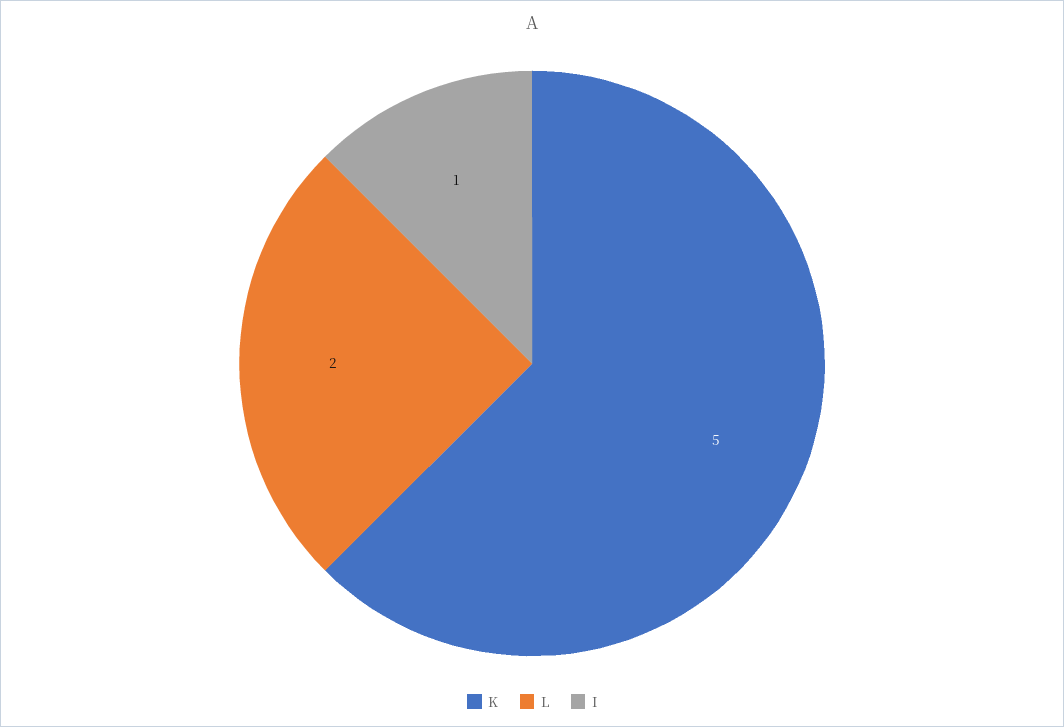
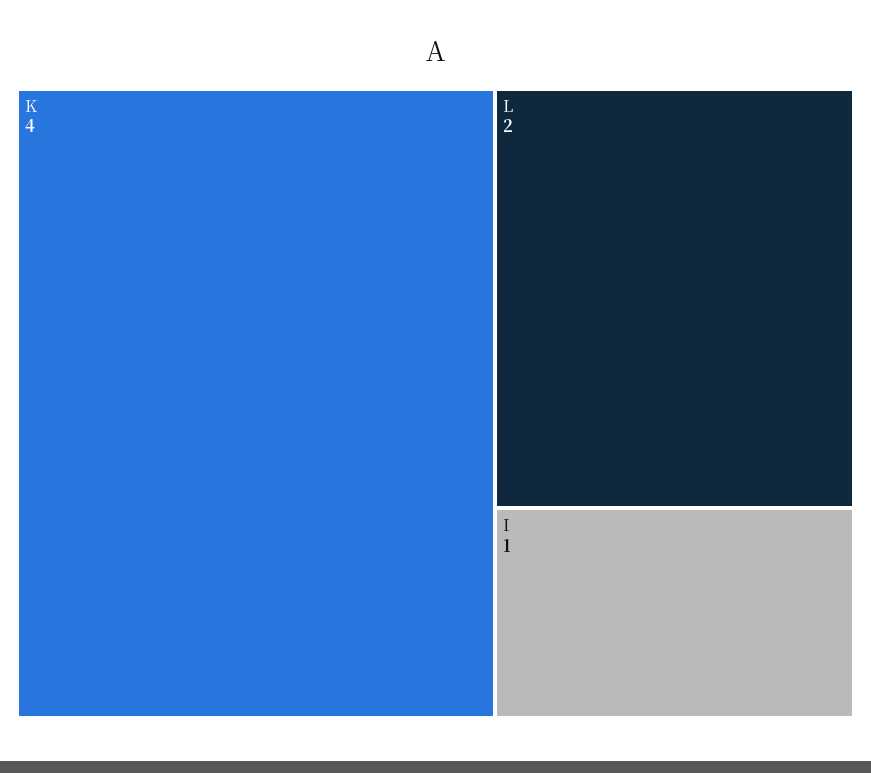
K: 5 -> 4

